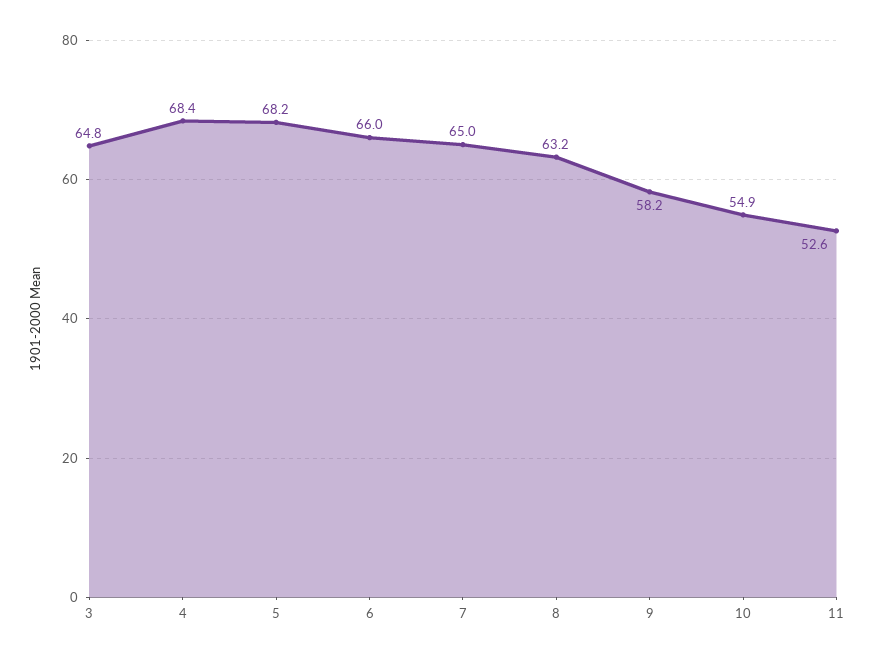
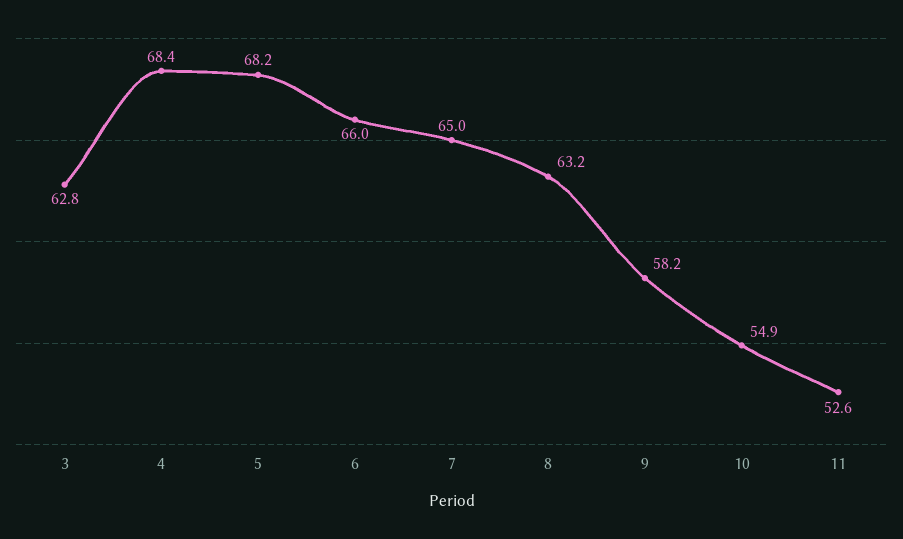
3: 64.8 -> 62.8

